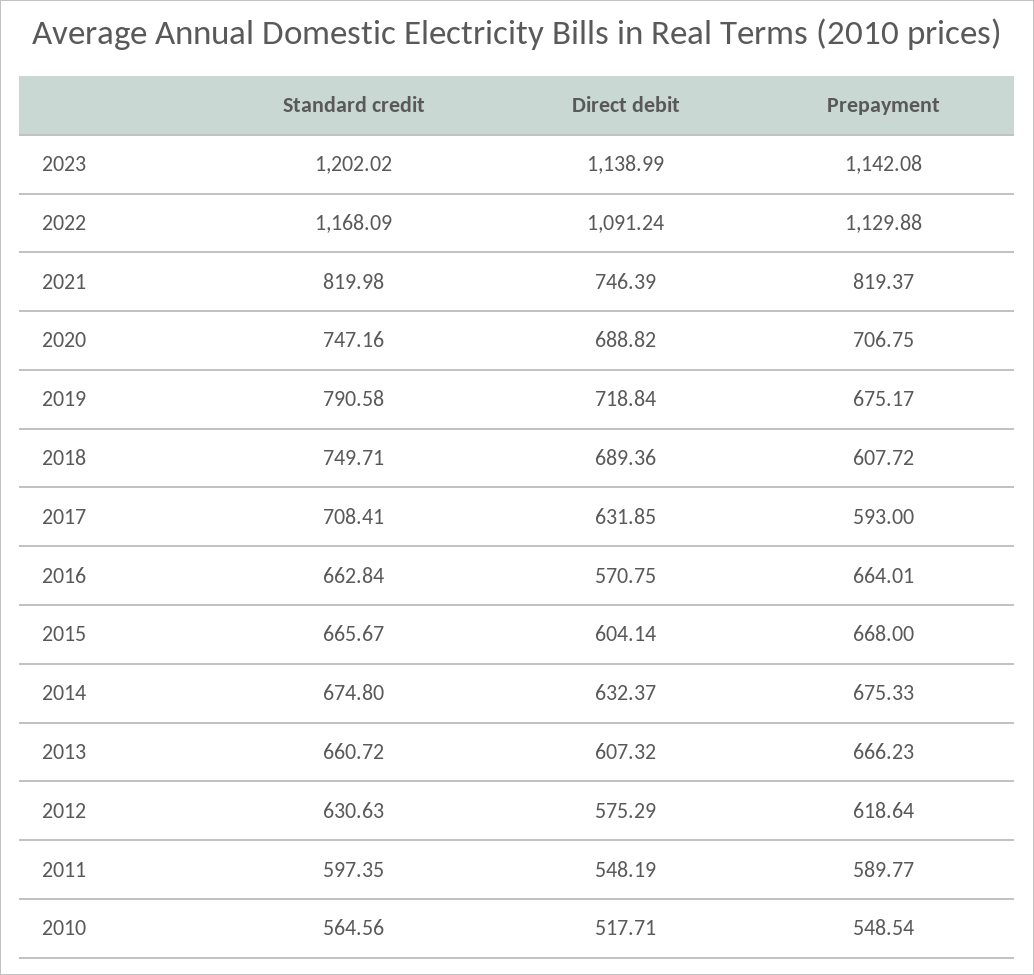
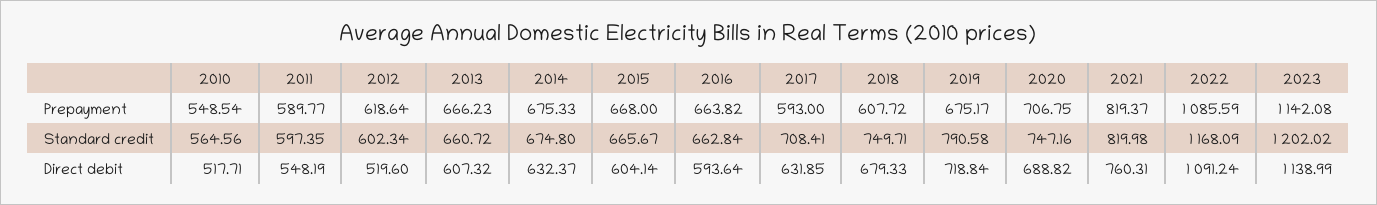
Prepayment, 2022: 1129.88 -> 1085.59
Direct debit, 2021: 746.39 -> 760.31
Direct debit, 2018: 689.36 -> 679.33
Direct debit, 2016: 570.75 -> 593.64
Prepayment, 2016: 664.01 -> 663.82
Standard credit, 2012: 630.63 -> 602.34
Direct debit, 2012: 575.29 -> 519.6

